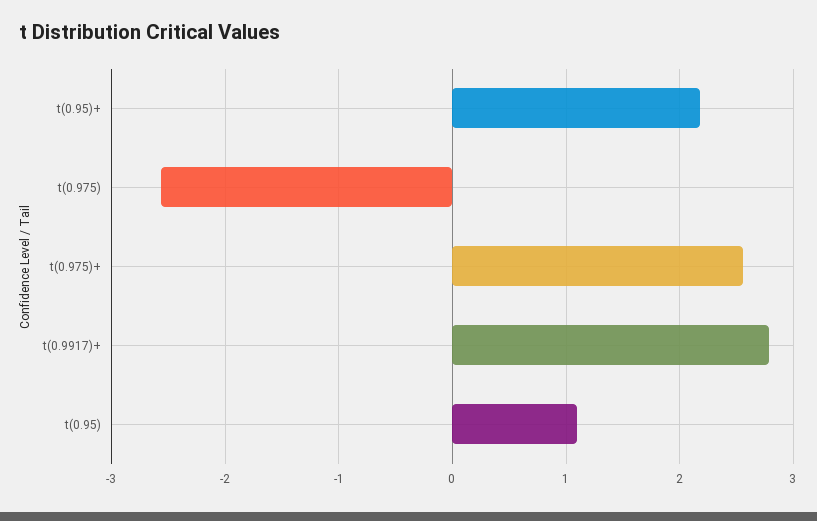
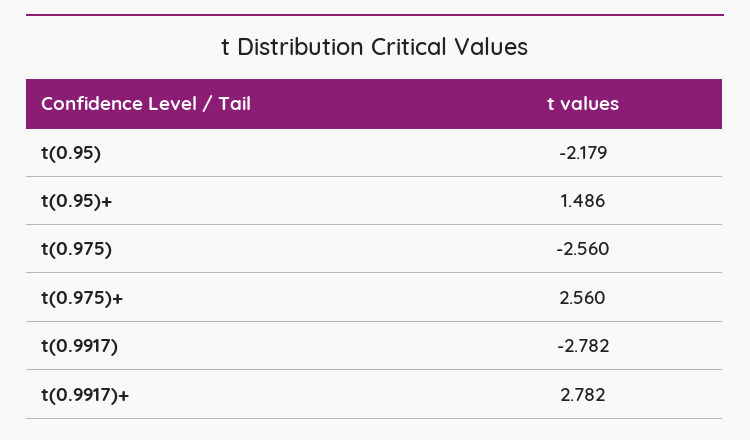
t(0.95)+: 2.2 -> 1.486
t(0.95): 1.1 -> -2.179
t(0.9917): none -> -2.782

